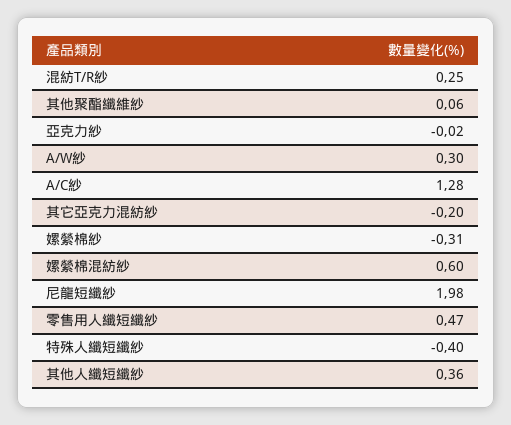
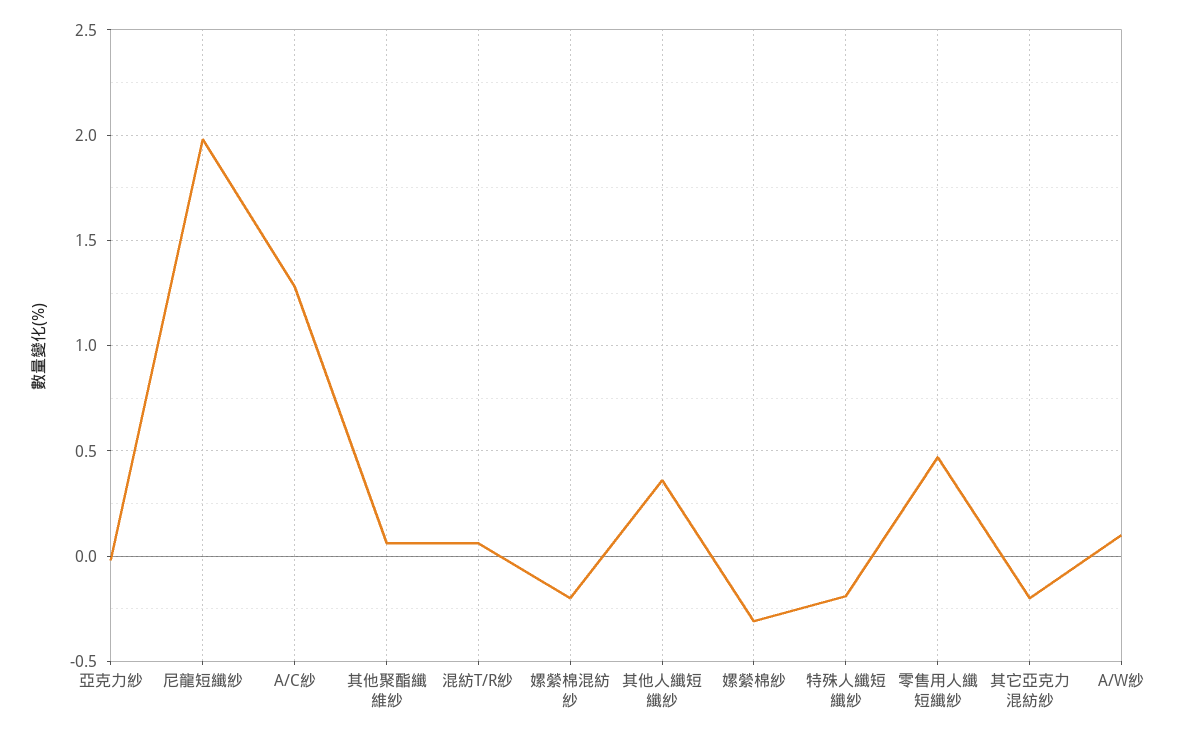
混紡T/R紗: 0.25 -> 0.05
A/W紗: 0.3 -> 0.1
嫘縈棉混紡紗: 0.6 -> -0.2
特殊人纖短纖紗: -0.4 -> -0.2

